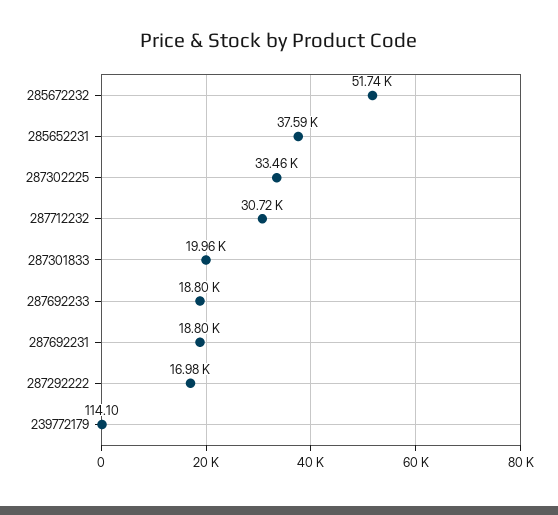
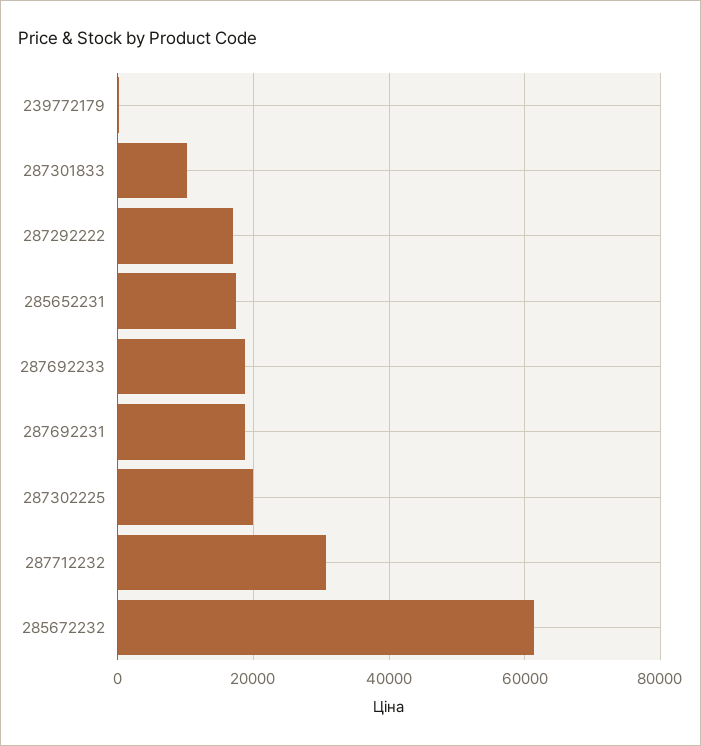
285672232: 51740 -> 62000
285652231: 37590 -> 18000
287302225: 33460 -> 20000
287301833: 19960 -> 10000

